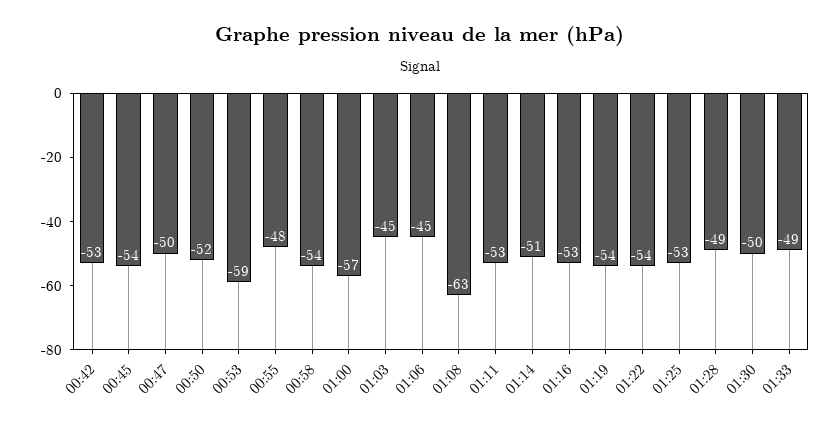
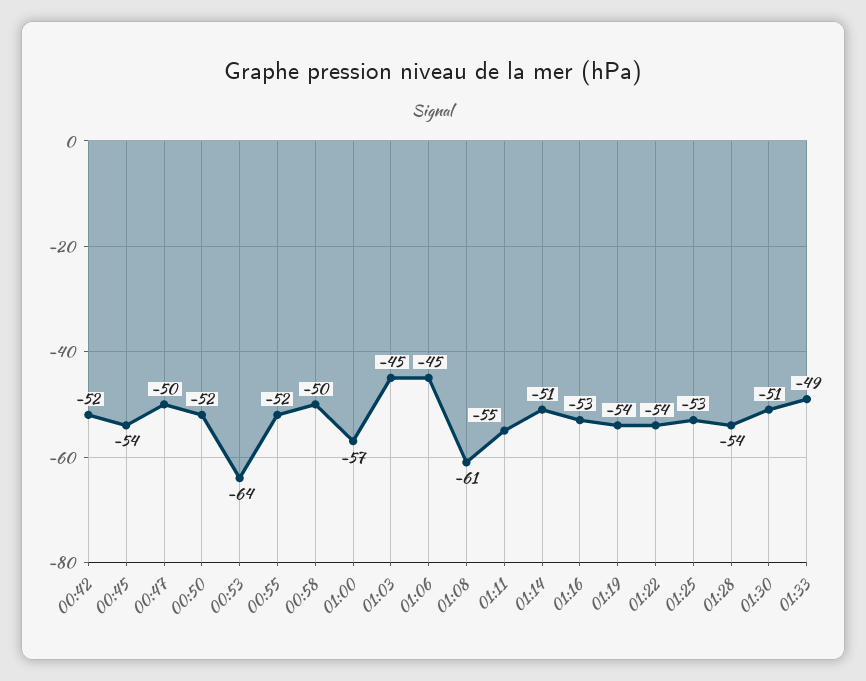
00:42: -53 -> -52
00:53: -59 -> -64
00:55: -48 -> -52
00:58: -54 -> -50
01:08: -63 -> -61
01:11: -53 -> -55
01:28: -49 -> -54
01:30: -50 -> -51

